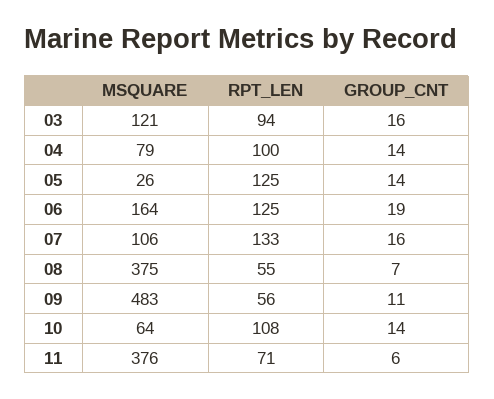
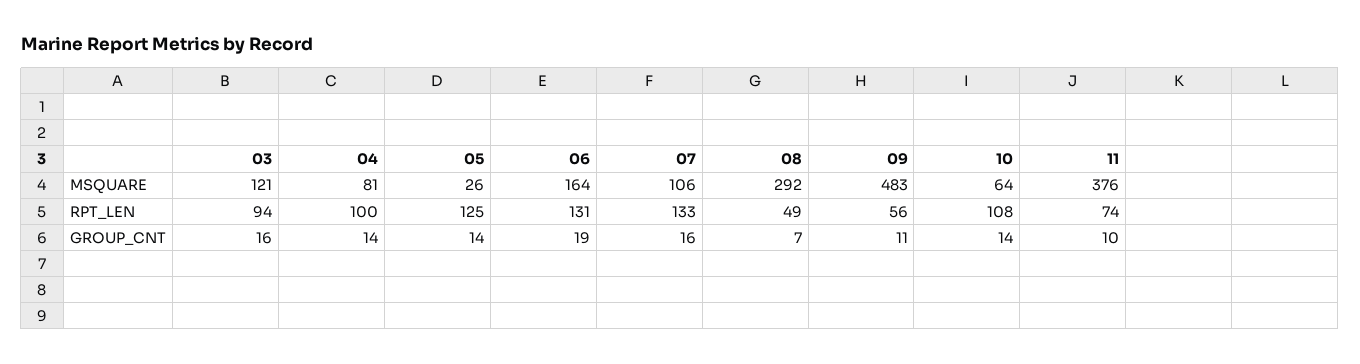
MSQUARE, 04: 79 -> 81
RPT_LEN, 06: 125 -> 131
MSQUARE, 08: 375 -> 292
RPT_LEN, 08: 55 -> 49
RPT_LEN, 11: 71 -> 74
GROUP_CNT, 11: 6 -> 10

